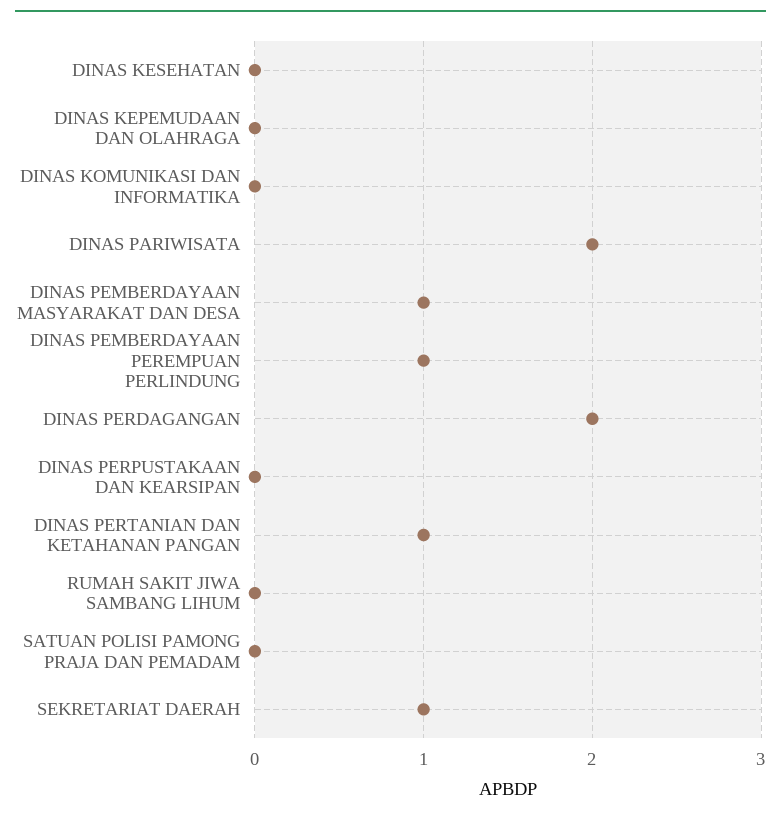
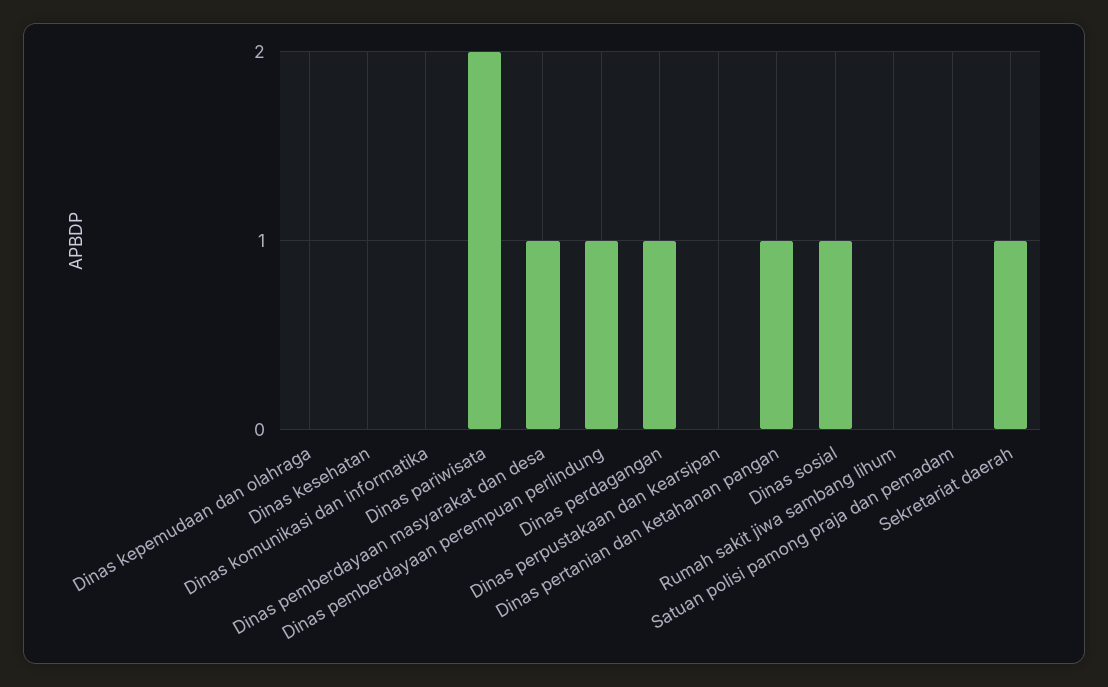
DINAS PERDAGANGAN: 2 -> 1
Dinas sosial: none -> 1

